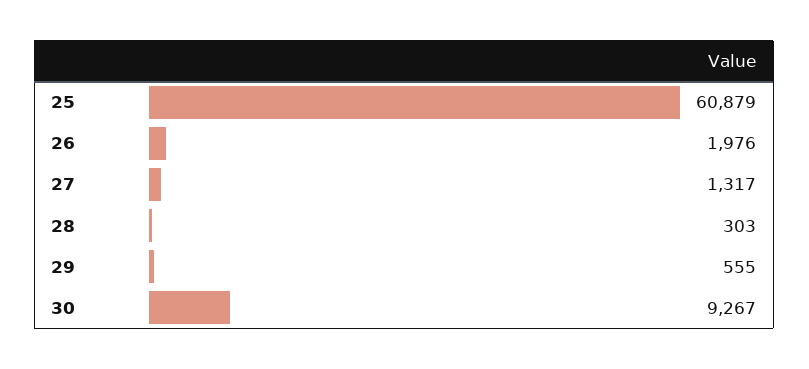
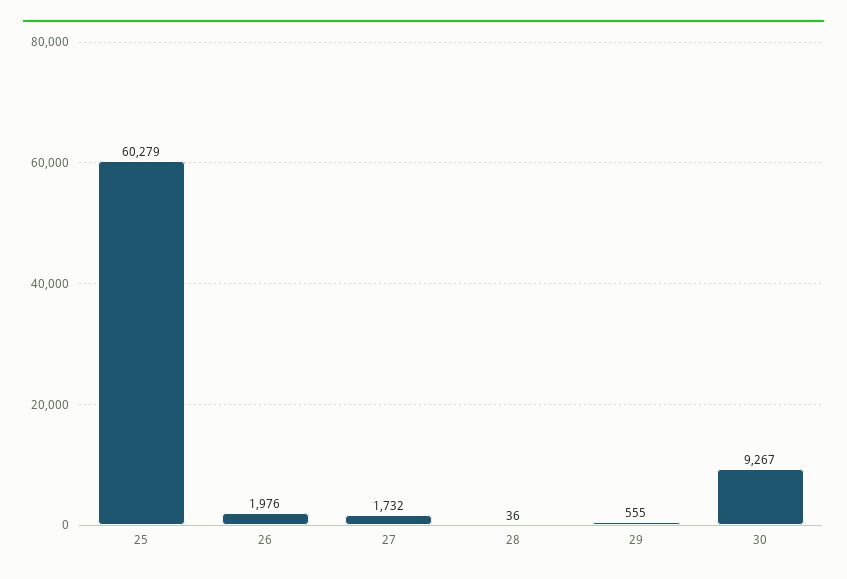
25: 60879 -> 60279
27: 1317 -> 1732
28: 303 -> 36

